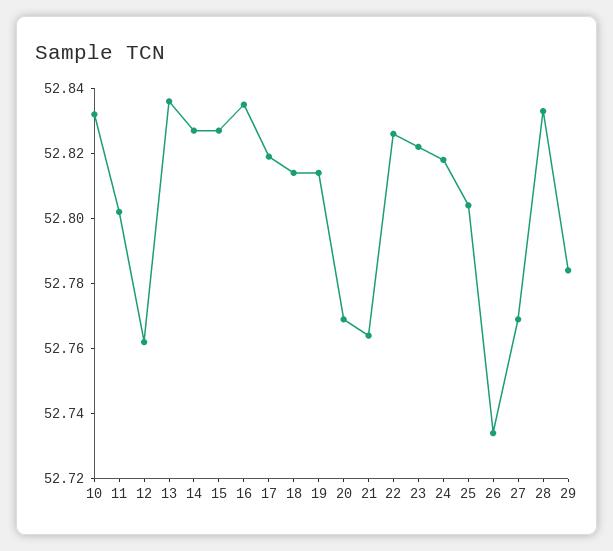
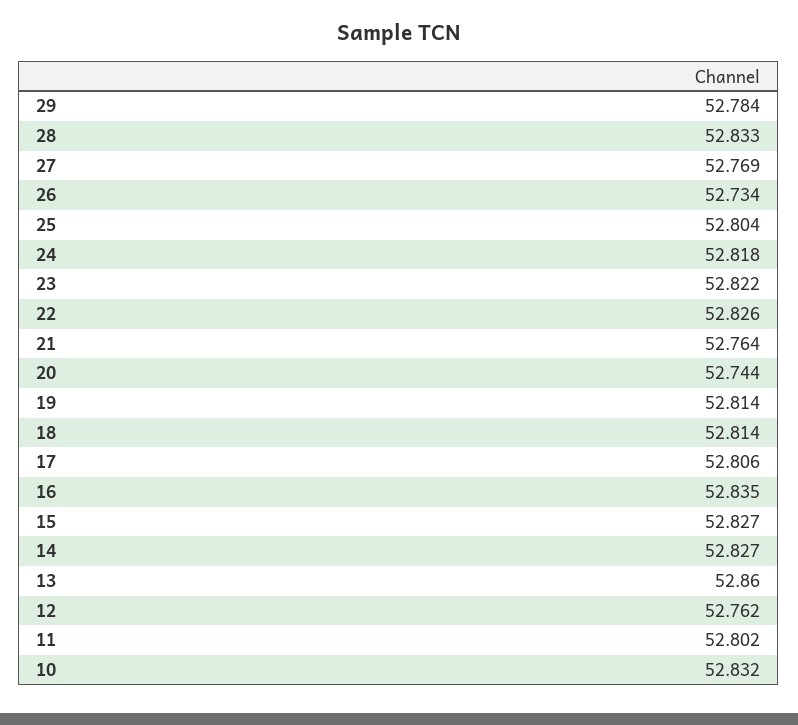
13: 52.835 -> 52.86
17: 52.82 -> 52.806
20: 52.77 -> 52.744

